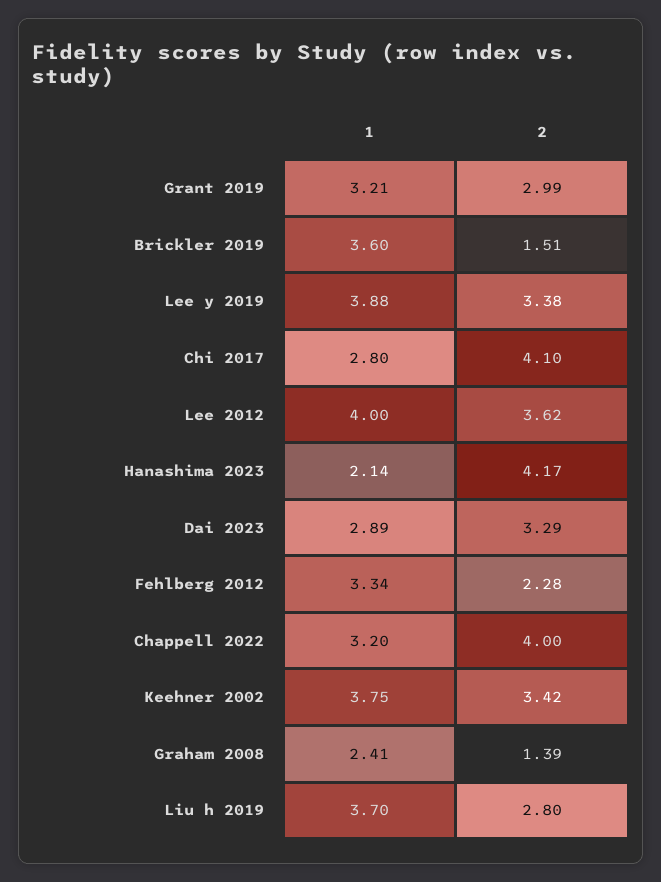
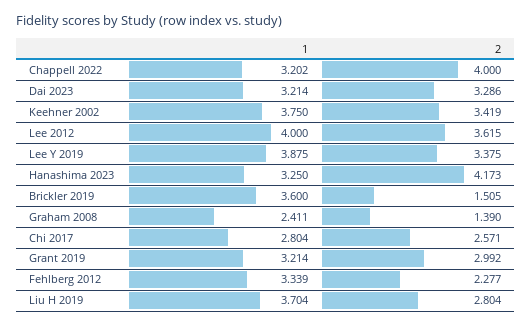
2, Chi 2017: 4.1 -> 2.571
1, Hanashima 2023: 2.14 -> 3.25
1, Dai 2023: 2.89 -> 3.214

